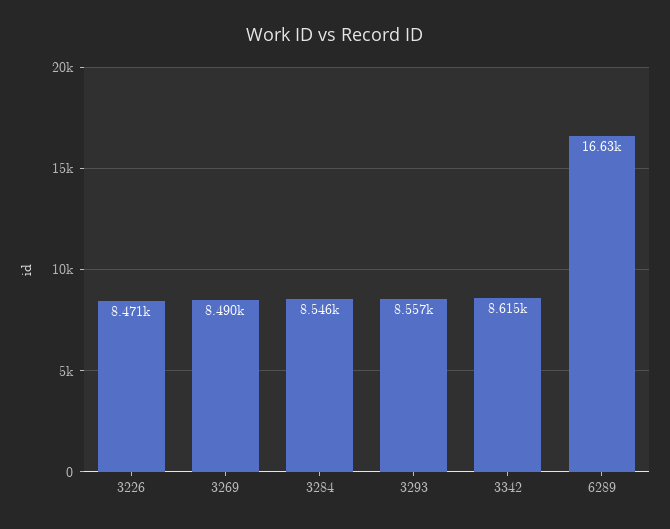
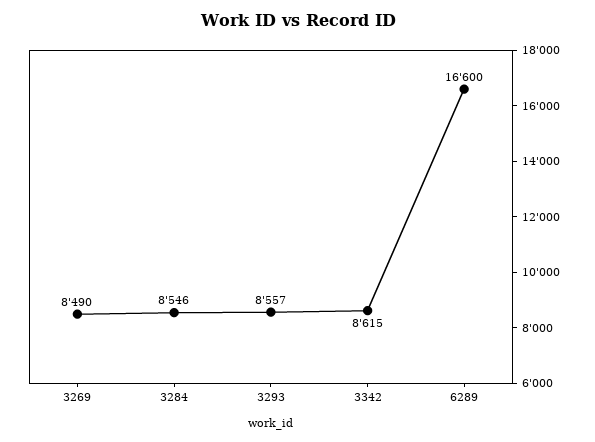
3226: 8471 -> none
6289: 16630 -> 16600

